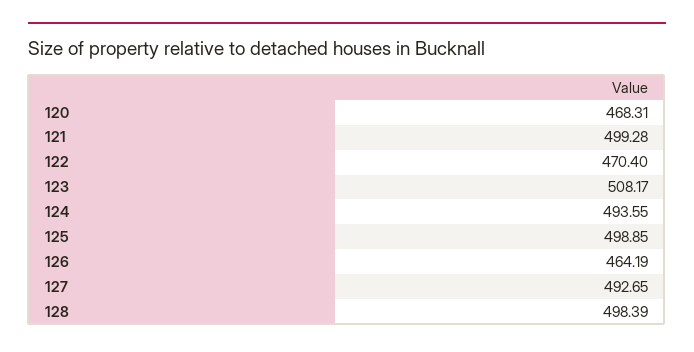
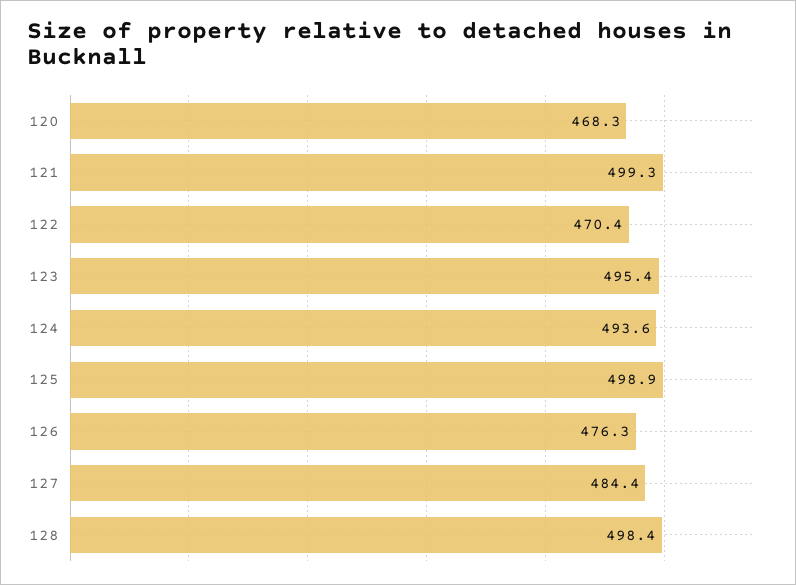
123: 508.17 -> 495.4
126: 464.19 -> 476.3
127: 492.65 -> 484.4

